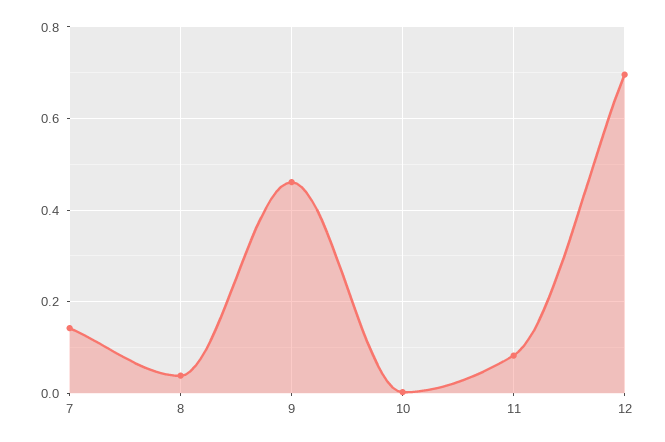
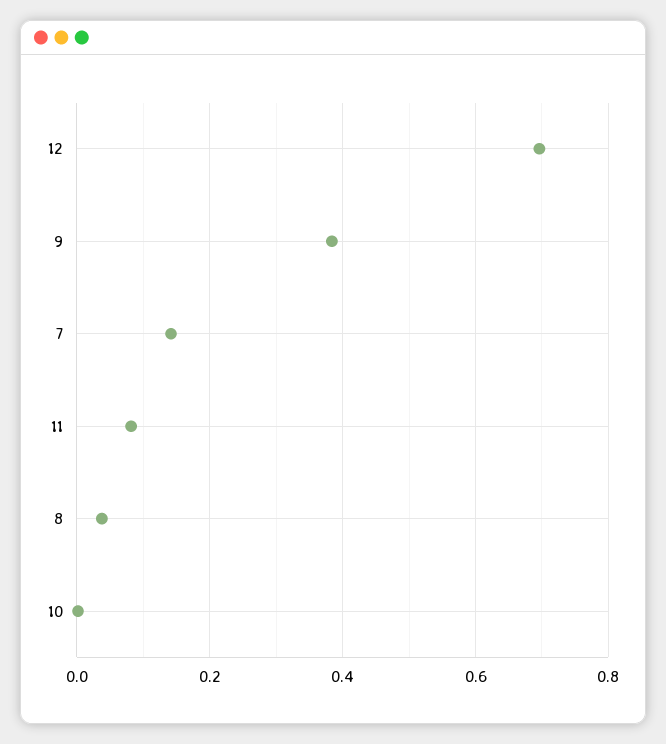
9: 0.46 -> 0.38

